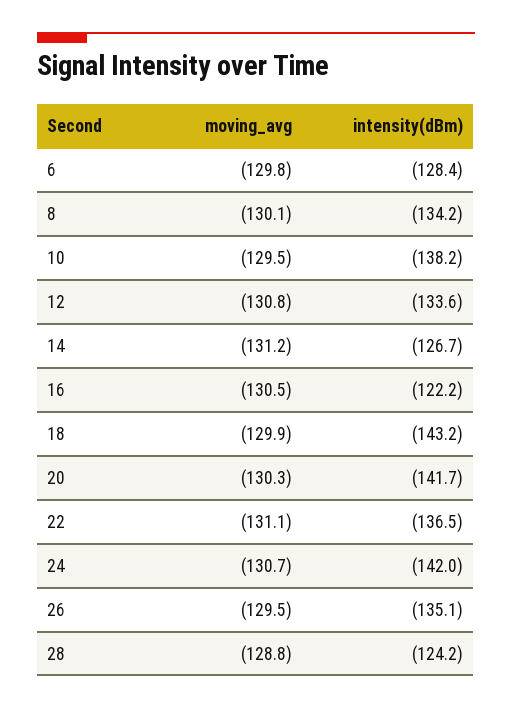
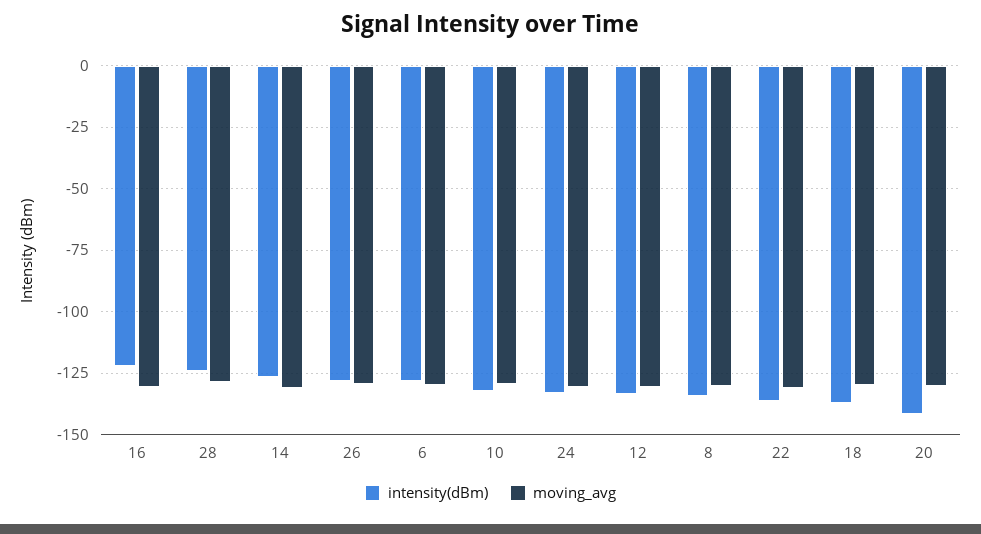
intensity(dBm), 10: -138.2 -> -132.5
intensity(dBm), 18: -143.2 -> -137.5
intensity(dBm), 24: -142 -> -132.5
intensity(dBm), 26: -135.1 -> -127.5

